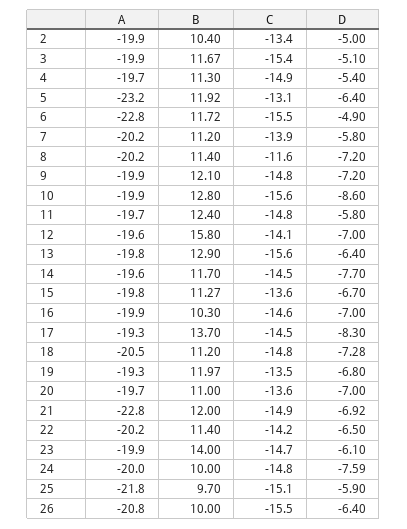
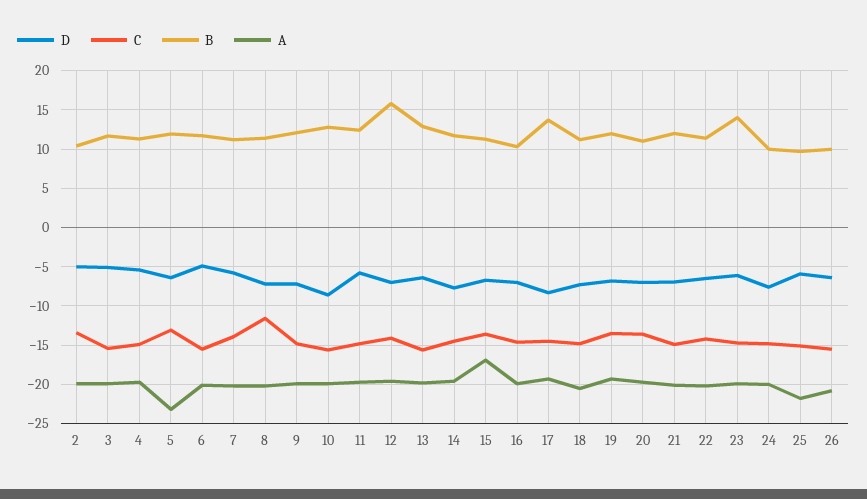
A, 6: -22.8 -> -20
A, 15: -19.8 -> -17
A, 21: -22.8 -> -20

